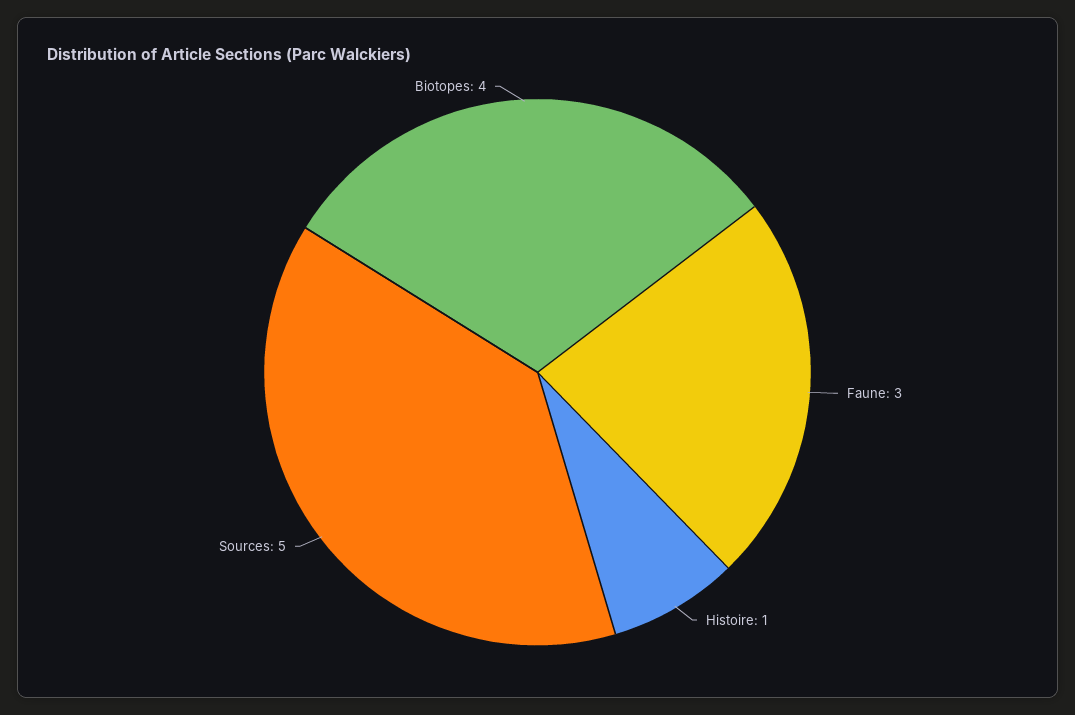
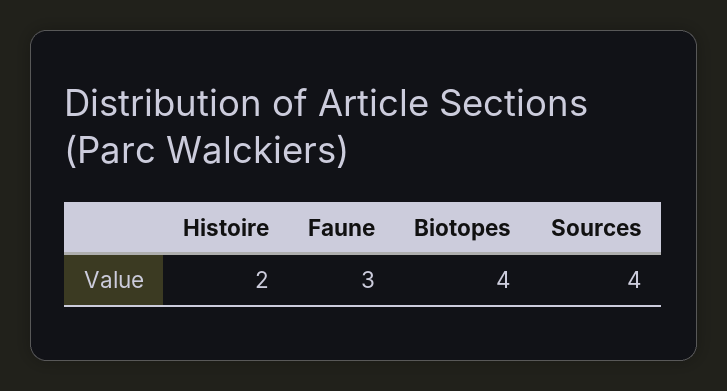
Histoire: 1 -> 2
Sources: 5 -> 4

